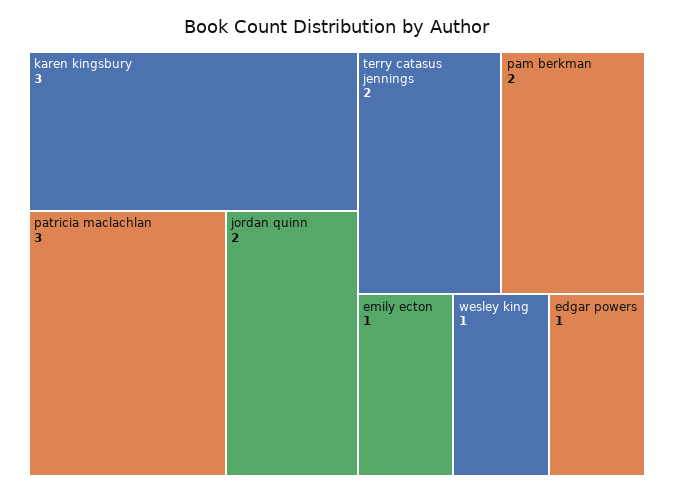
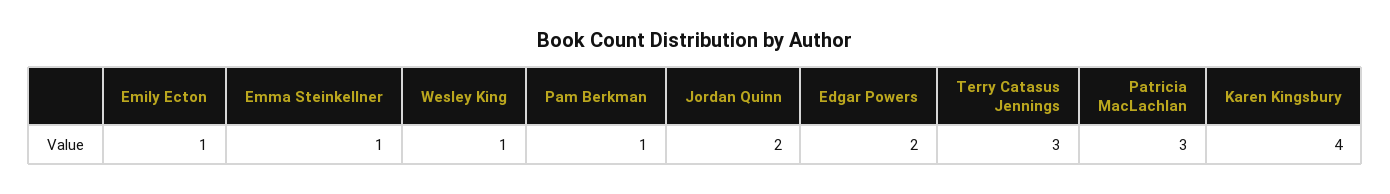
karen kingsbury: 3 -> 4
terry catasus jennings: 2 -> 3
pam berkman: 2 -> 1
edgar powers: 1 -> 2
Emma Steinkellner: none -> 1

